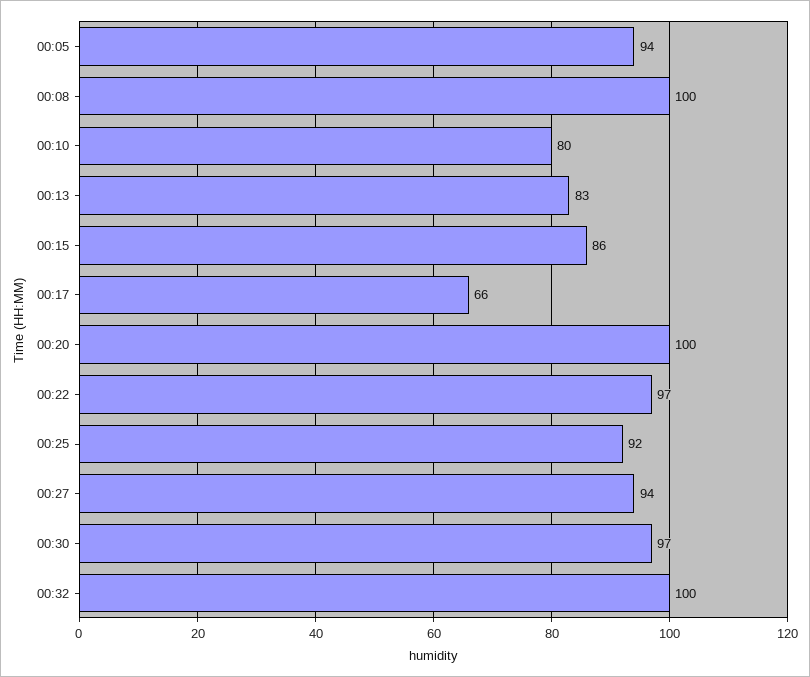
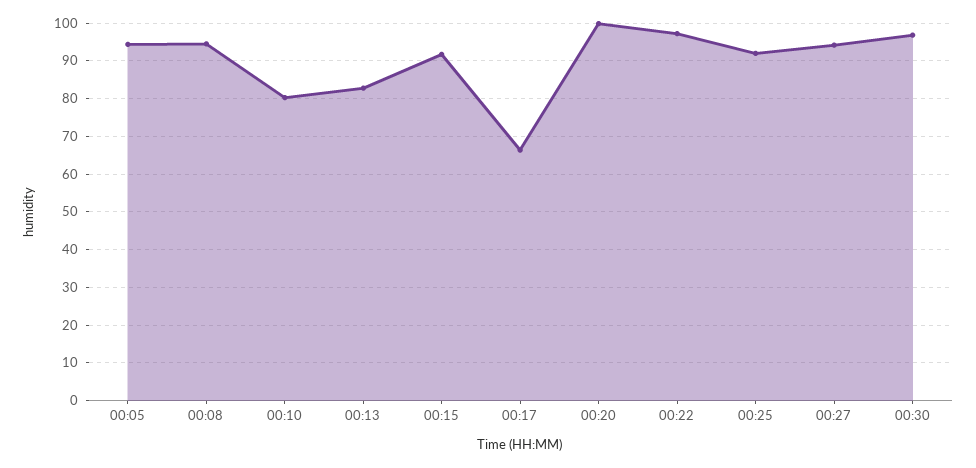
00:08: 100 -> 94
00:15: 86 -> 92
00:32: 100 -> none

